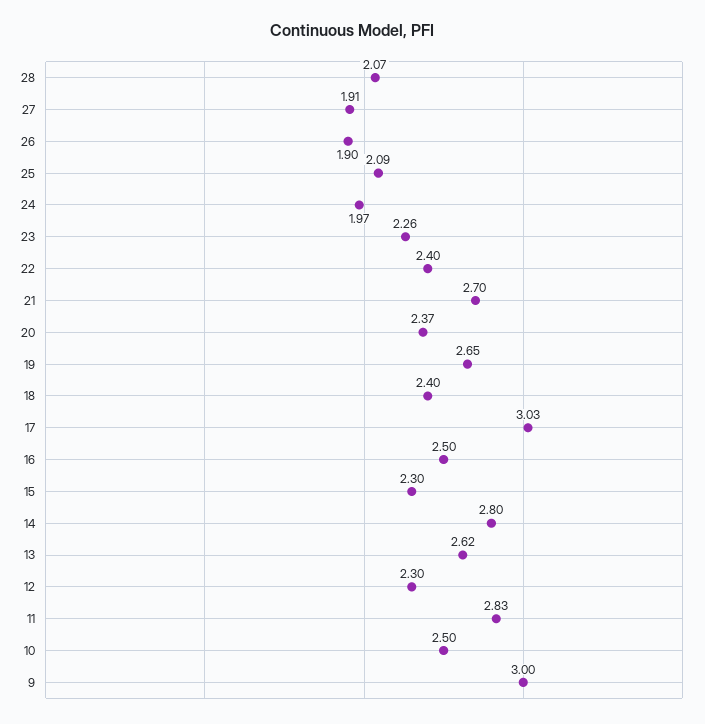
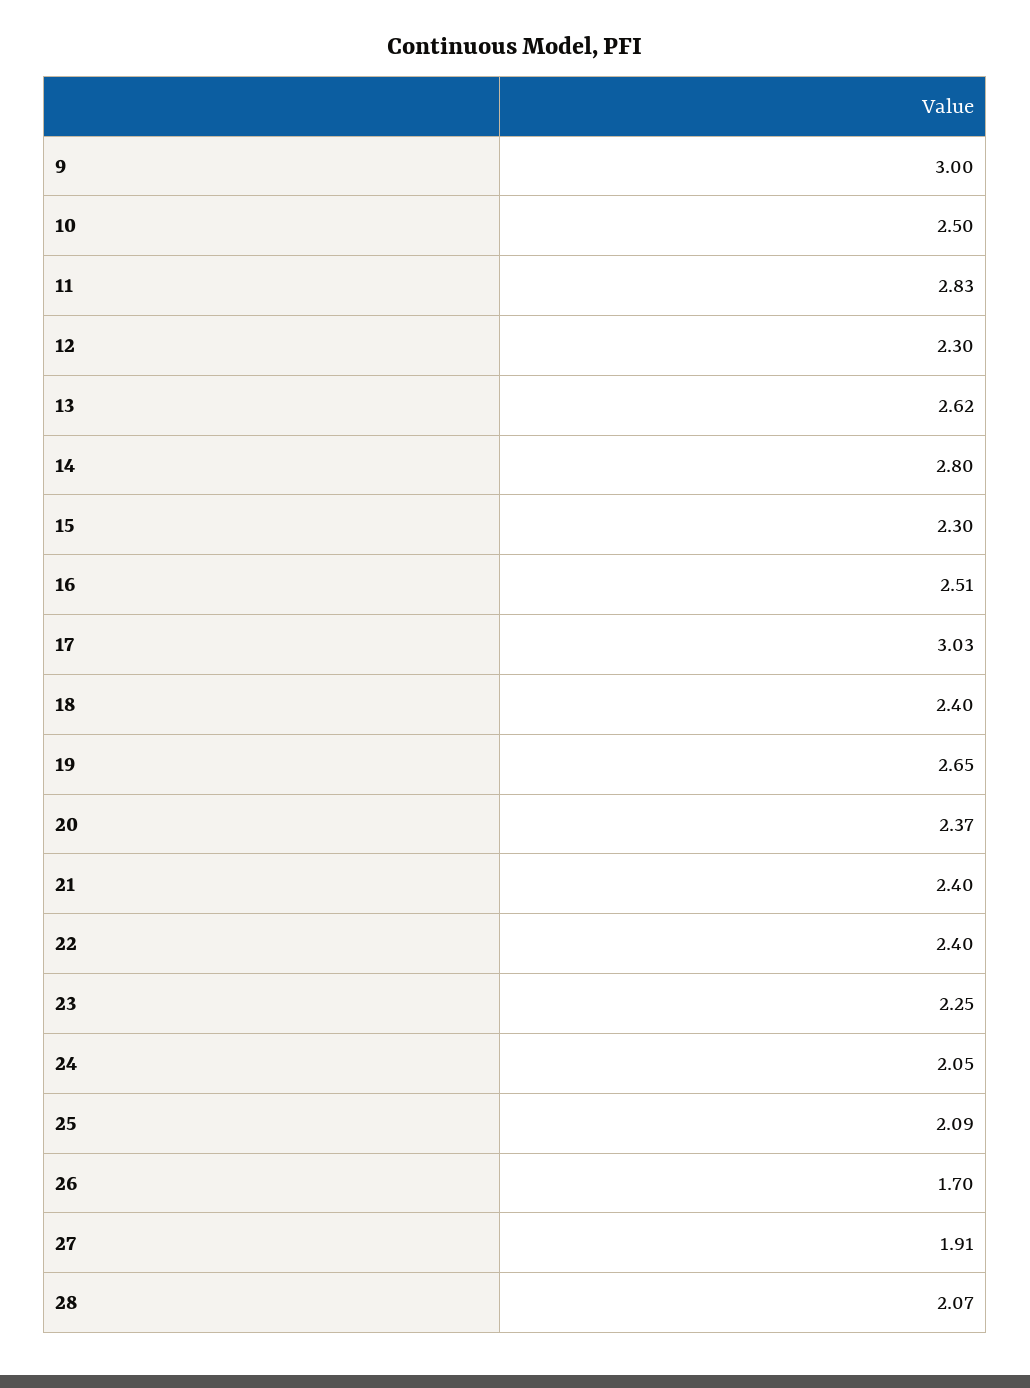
26: 1.9 -> 1.7
24: 1.97 -> 2.05
23: 2.26 -> 2.25
21: 2.7 -> 2.4
16: 2.5 -> 2.51

